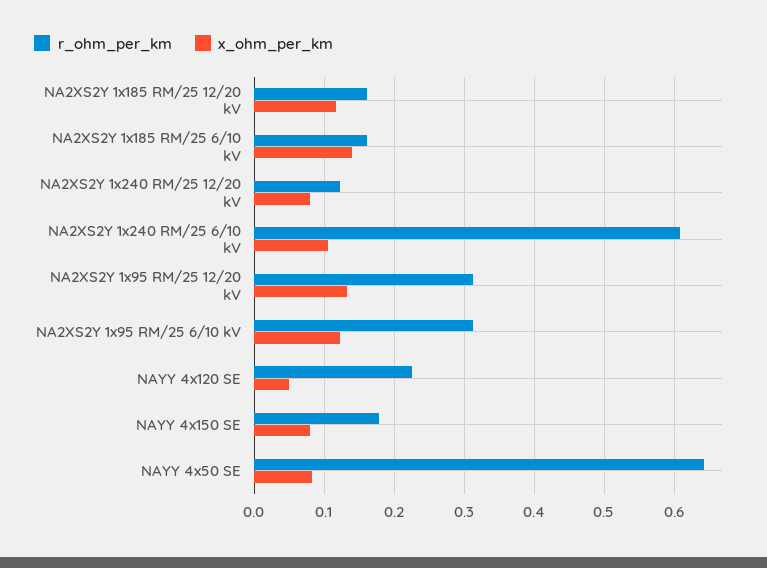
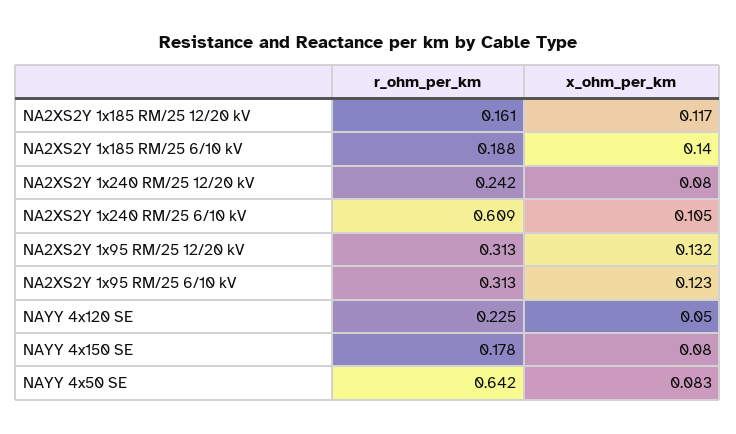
r_ohm_per_km, NA2XS2Y 1x185 RM/25 6/10 kV: 0.16 -> 0.188
r_ohm_per_km, NA2XS2Y 1x240 RM/25 12/20 kV: 0.12 -> 0.242

